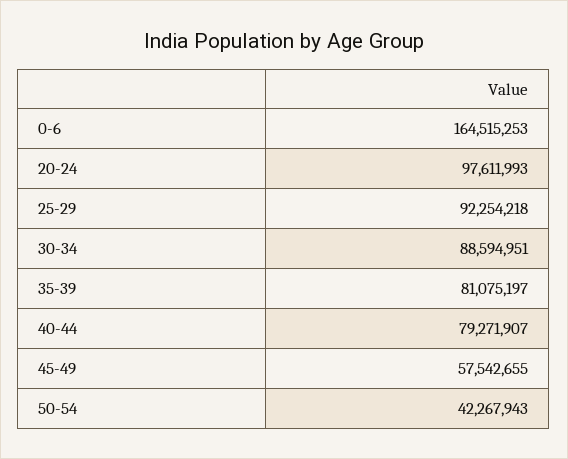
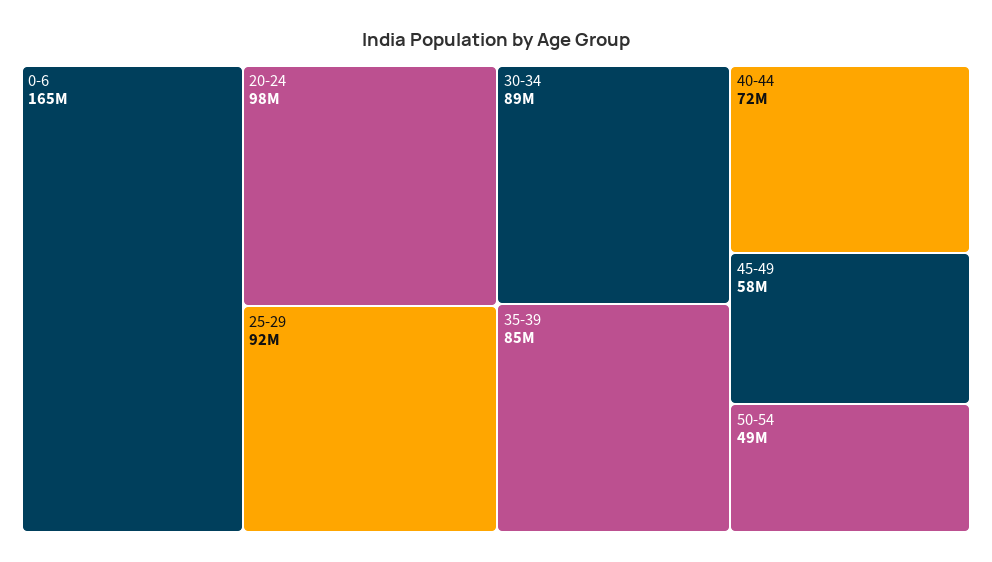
35-39: 81075197 -> 85000000
40-44: 79271907 -> 72000000
50-54: 42267943 -> 49000000

